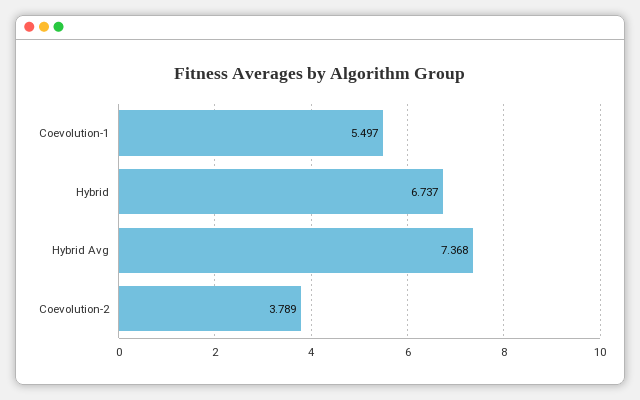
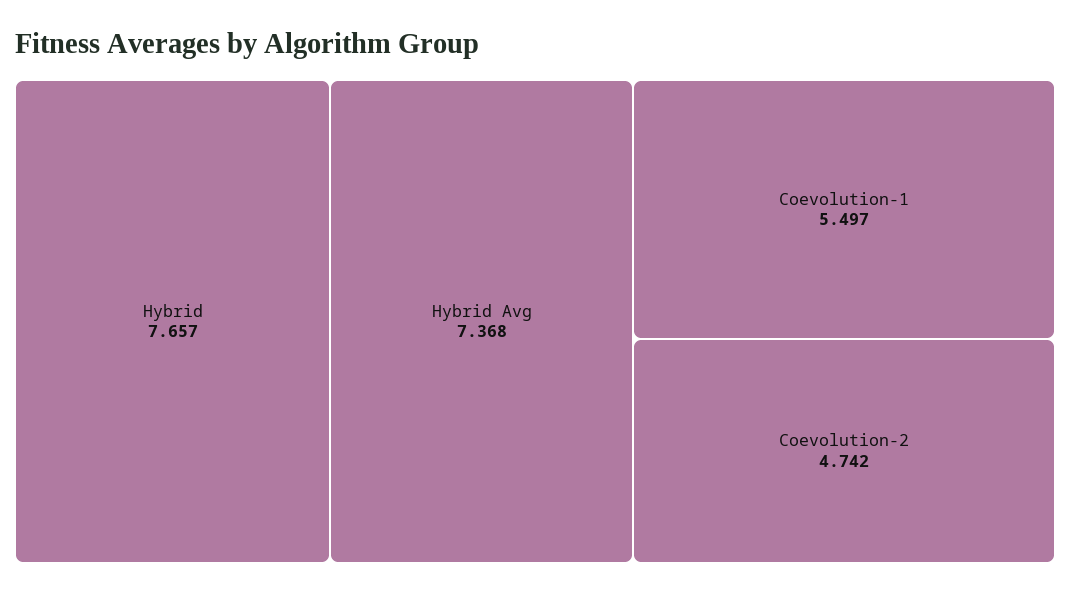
Hybrid: 6.737 -> 7.657
Coevolution-2: 3.789 -> 4.742

